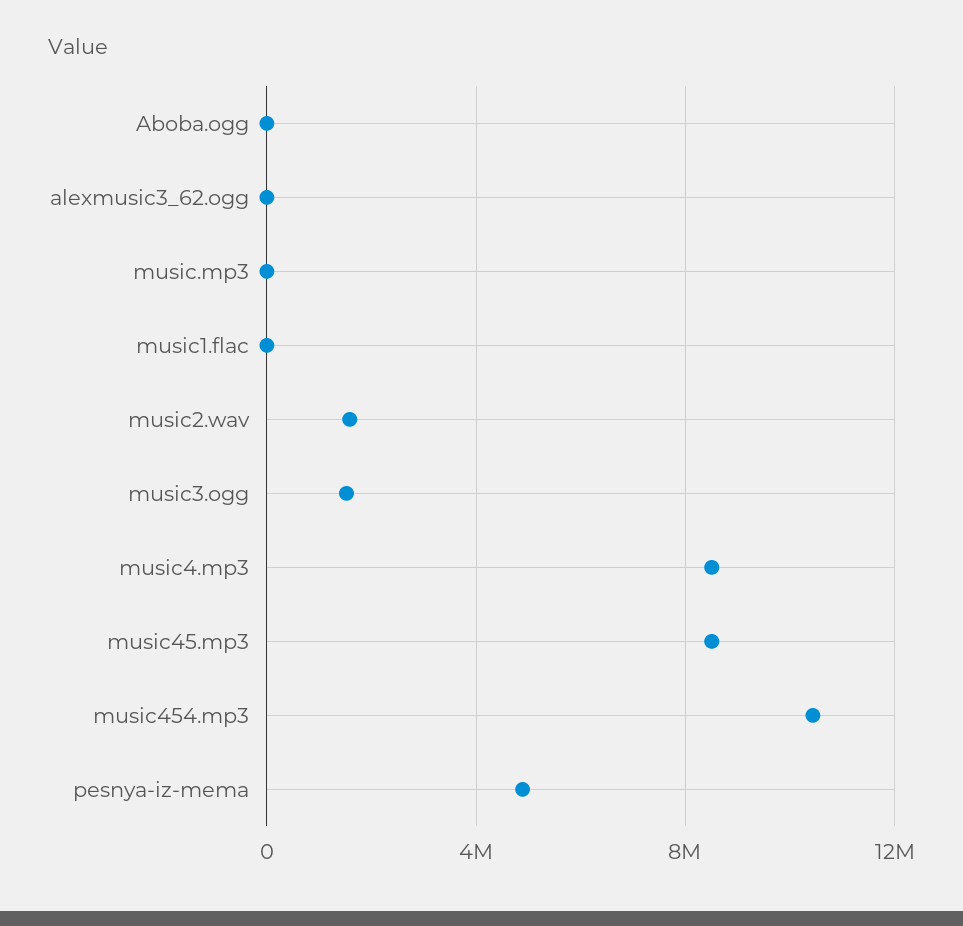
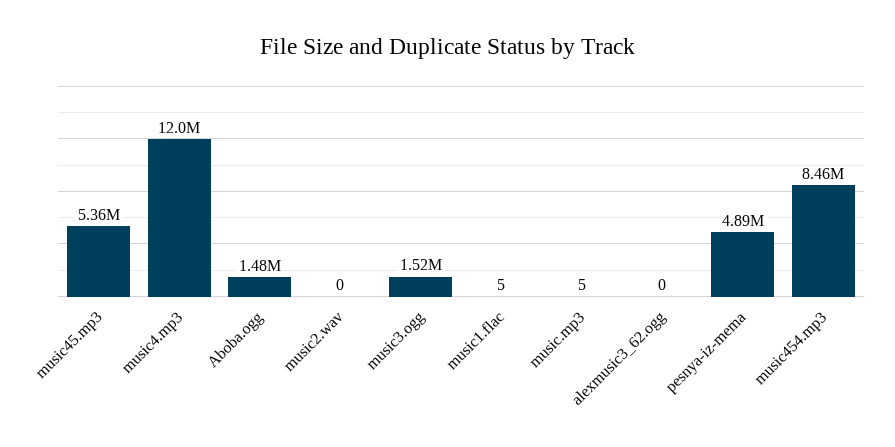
Aboba.ogg: 0 -> 1480000
music2.wav: 1500000 -> 0
music4.mp3: 8500000 -> 12000000
music45.mp3: 8500000 -> 5360000
music454.mp3: 10500000 -> 8460000

